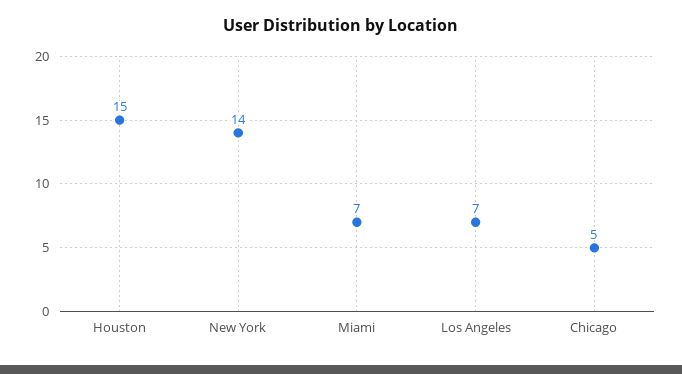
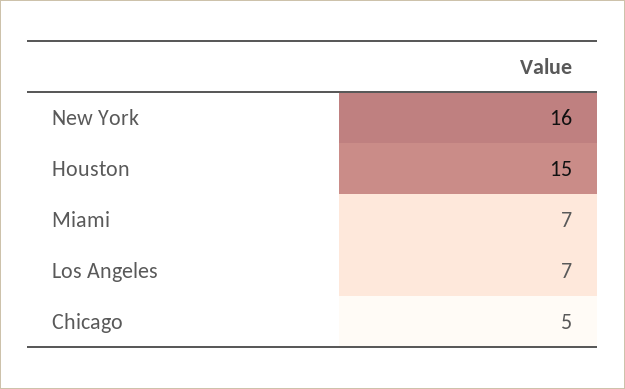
New York: 14 -> 16

